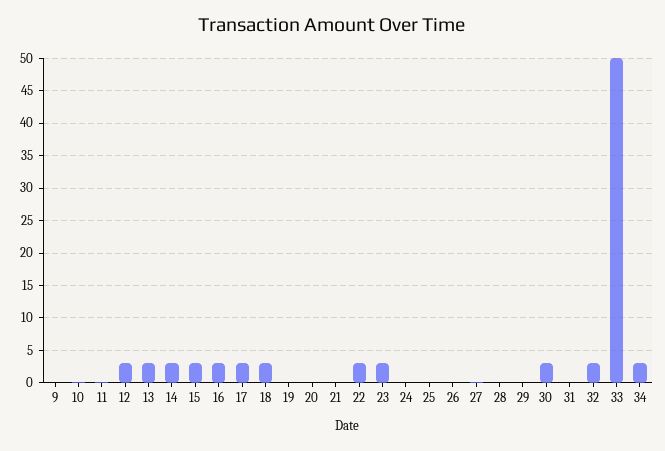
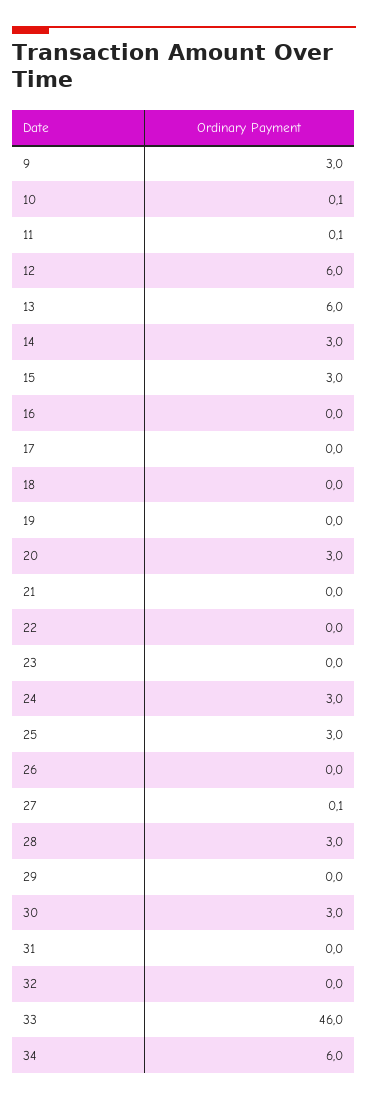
9: 0 -> 3
12: 3 -> 6
13: 3 -> 6
16: 3 -> 0
17: 3 -> 0
18: 3 -> 0
20: 0 -> 3
22: 3 -> 0
23: 3 -> 0
24: 0 -> 3
25: 0 -> 3
28: 0 -> 3
32: 3 -> 0
33: 50 -> 46
34: 3 -> 6

